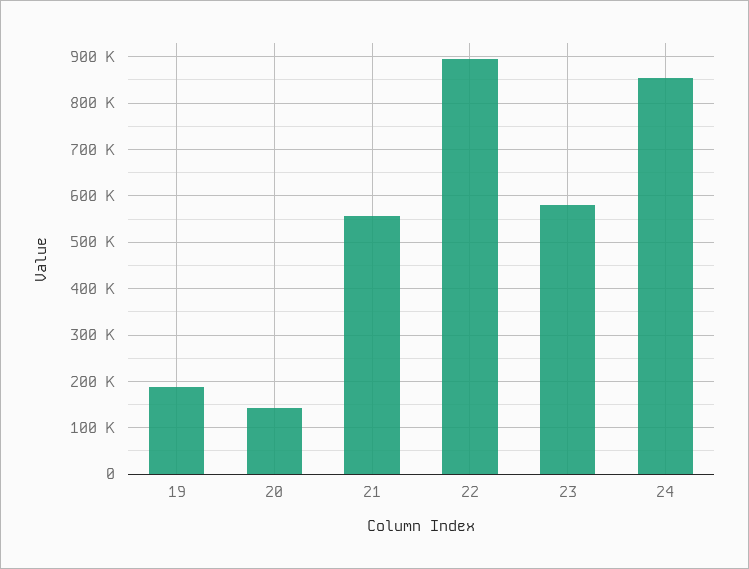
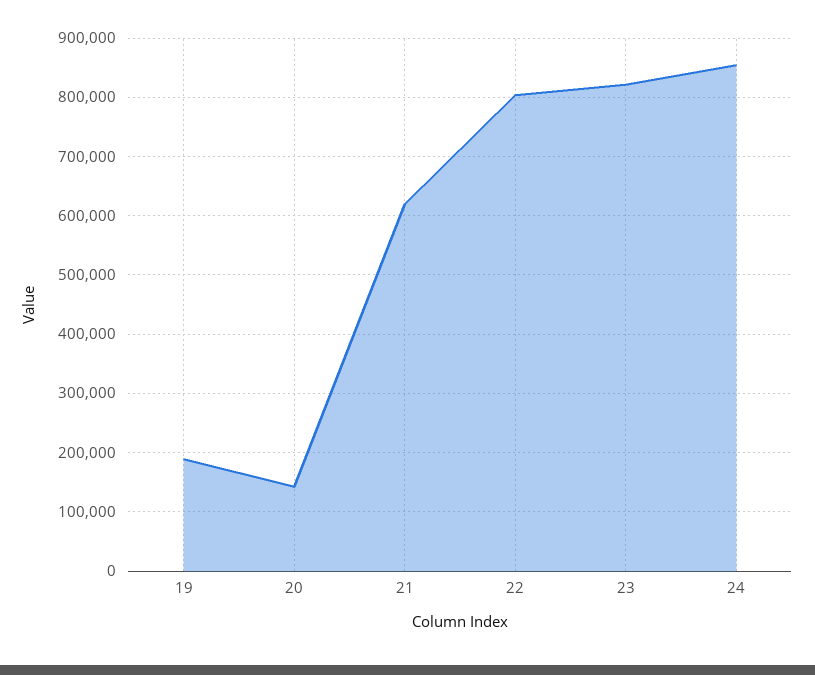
21: 560000 -> 620000
22: 900000 -> 800000
23: 580000 -> 820000

